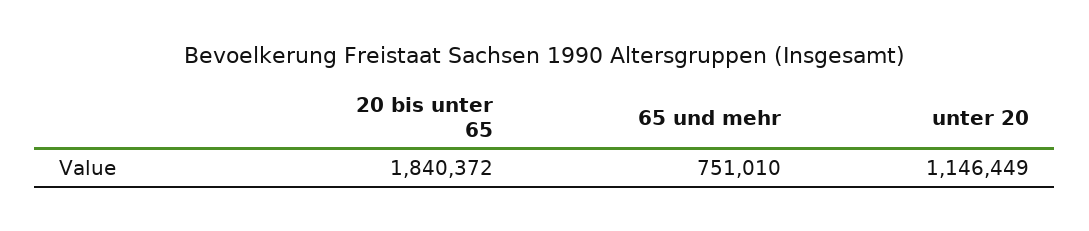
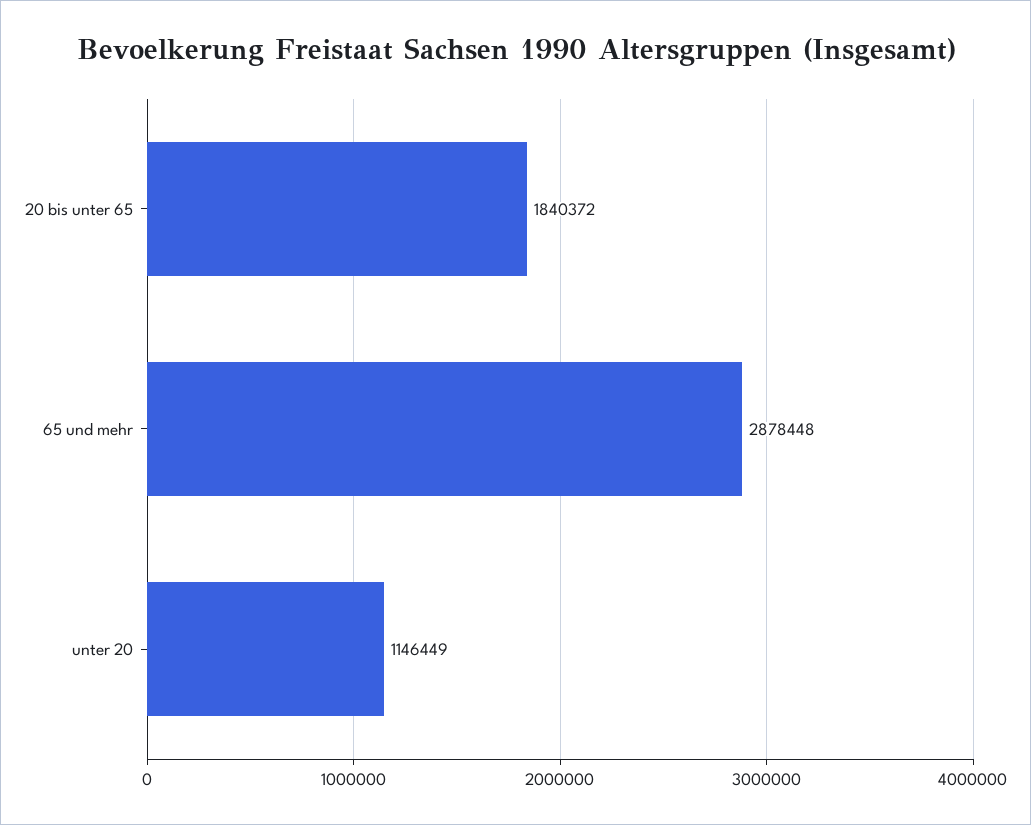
65 und mehr: 751010 -> 2878448

